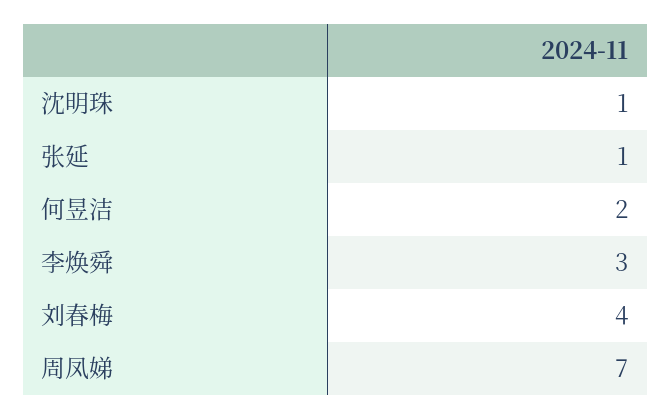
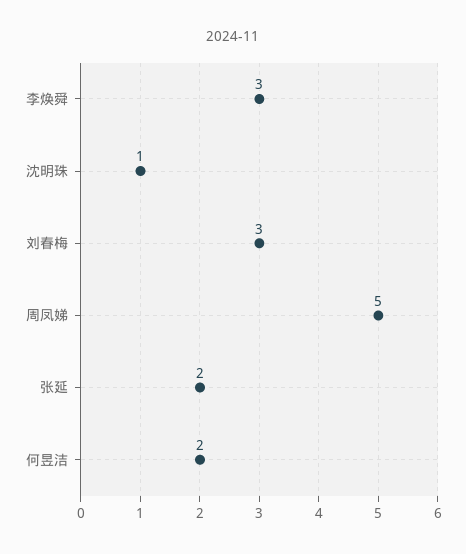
张延: 1 -> 2
刘春梅: 4 -> 3
周凤娣: 7 -> 5

